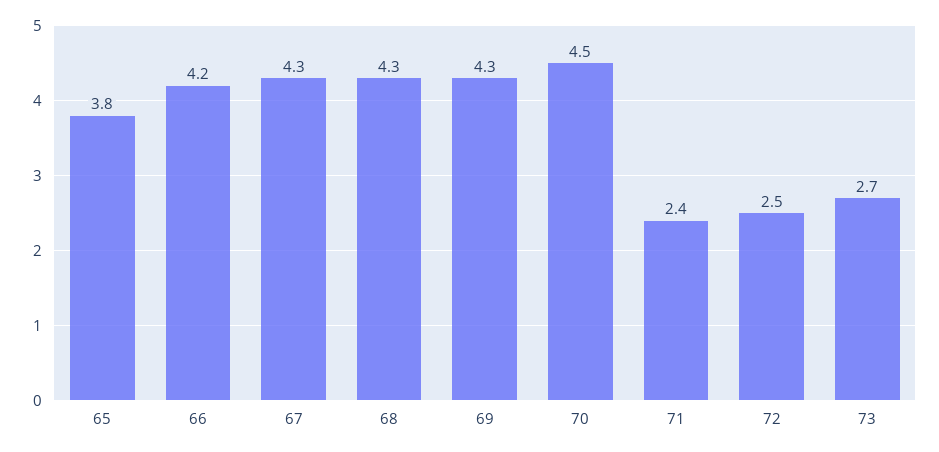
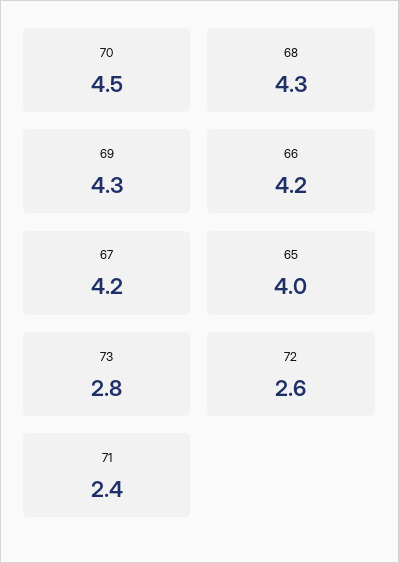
65: 3.8 -> 4
67: 4.3 -> 4.2
72: 2.5 -> 2.6
73: 2.7 -> 2.8

